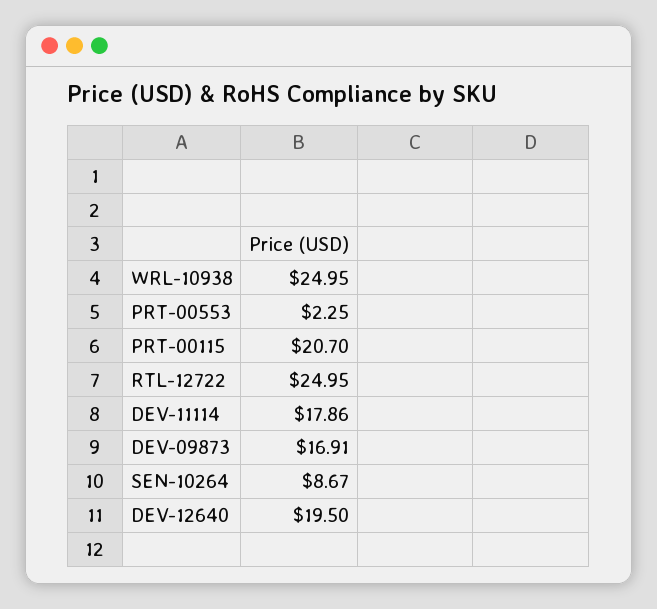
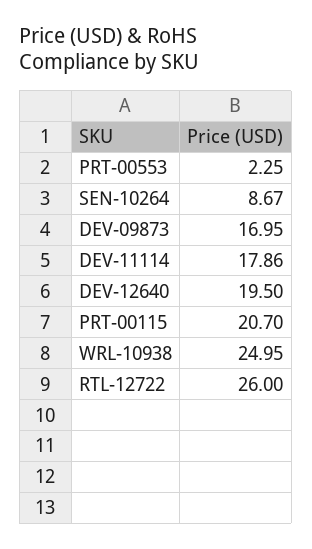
RTL-12722: 24.95 -> 26
DEV-09873: 16.91 -> 16.95

